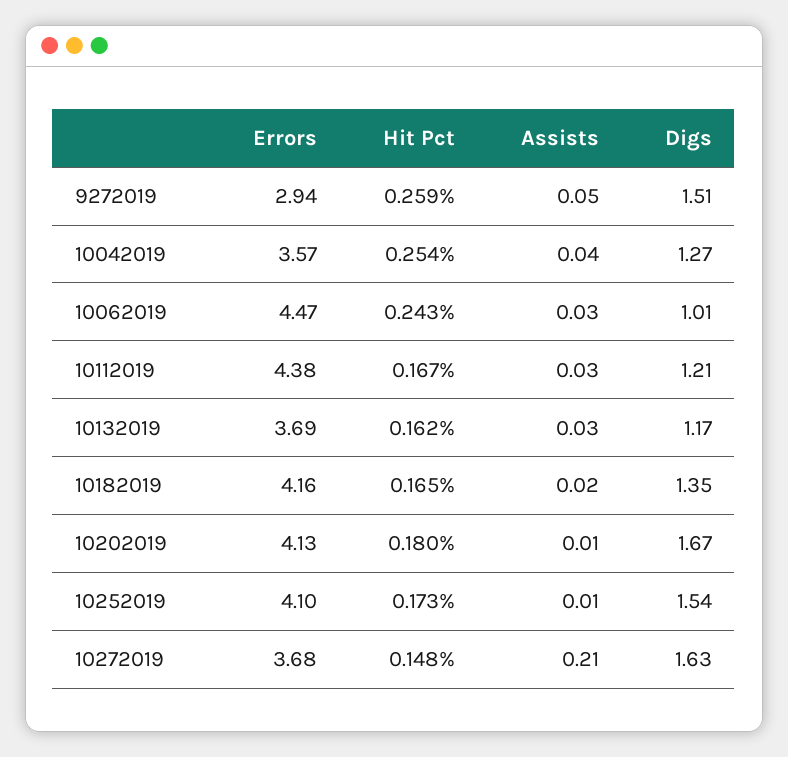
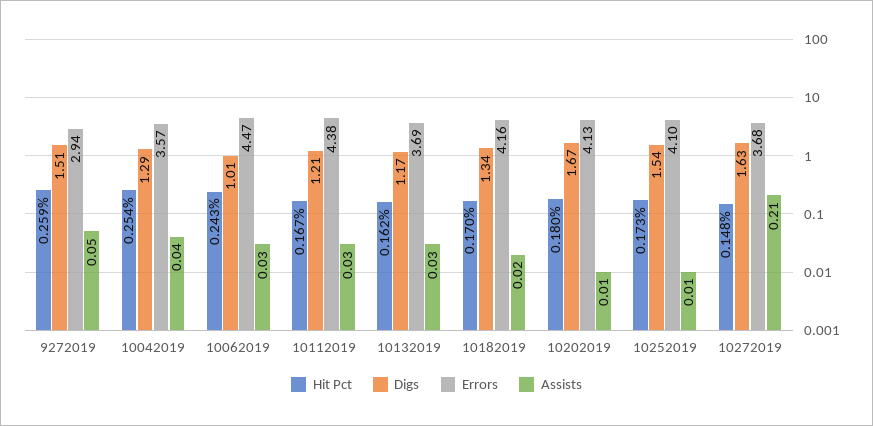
Digs, 10042019: 1.27 -> 1.29
Hit Pct, 10182019: 0.165 -> 0.17
Digs, 10182019: 1.35 -> 1.34

